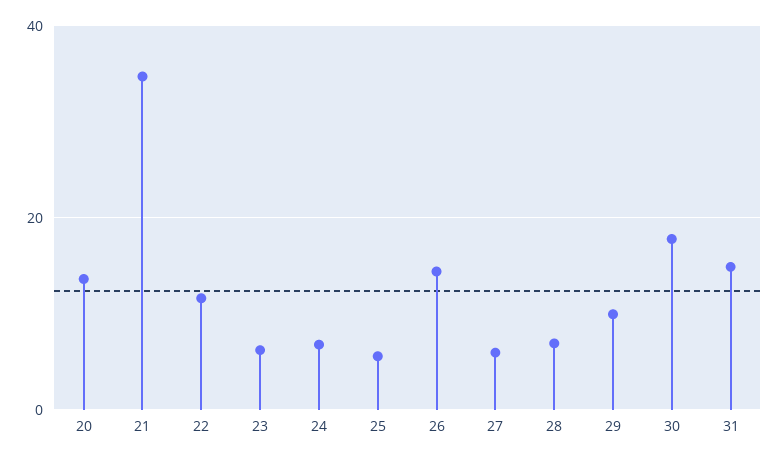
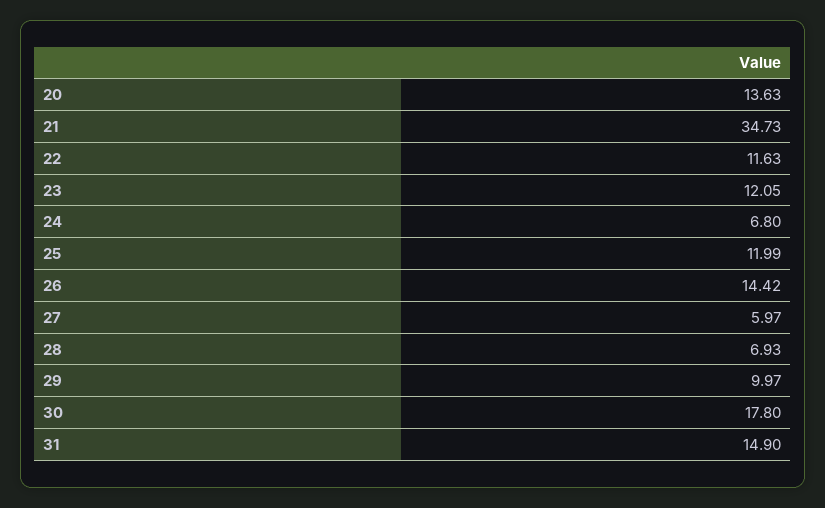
23: 6 -> 12.05
25: 6 -> 11.99

